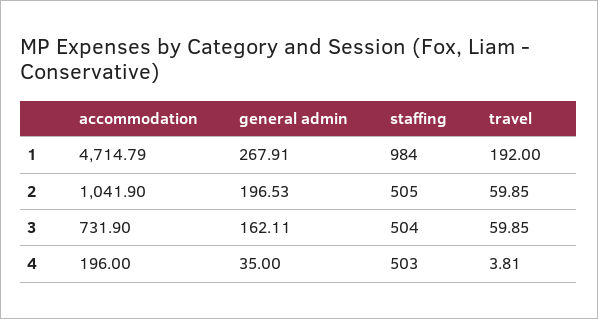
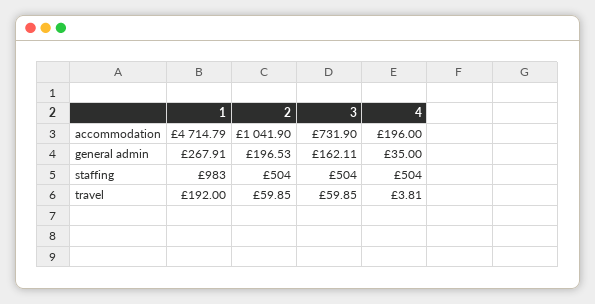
staffing, 1: 984 -> 983
staffing, 2: 505 -> 504
staffing, 4: 503 -> 504

